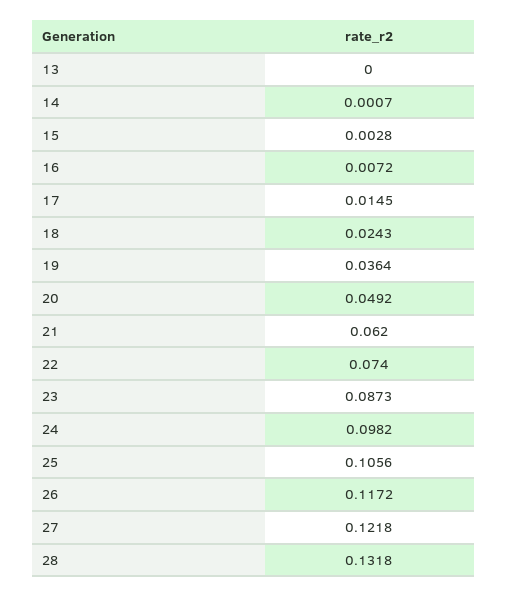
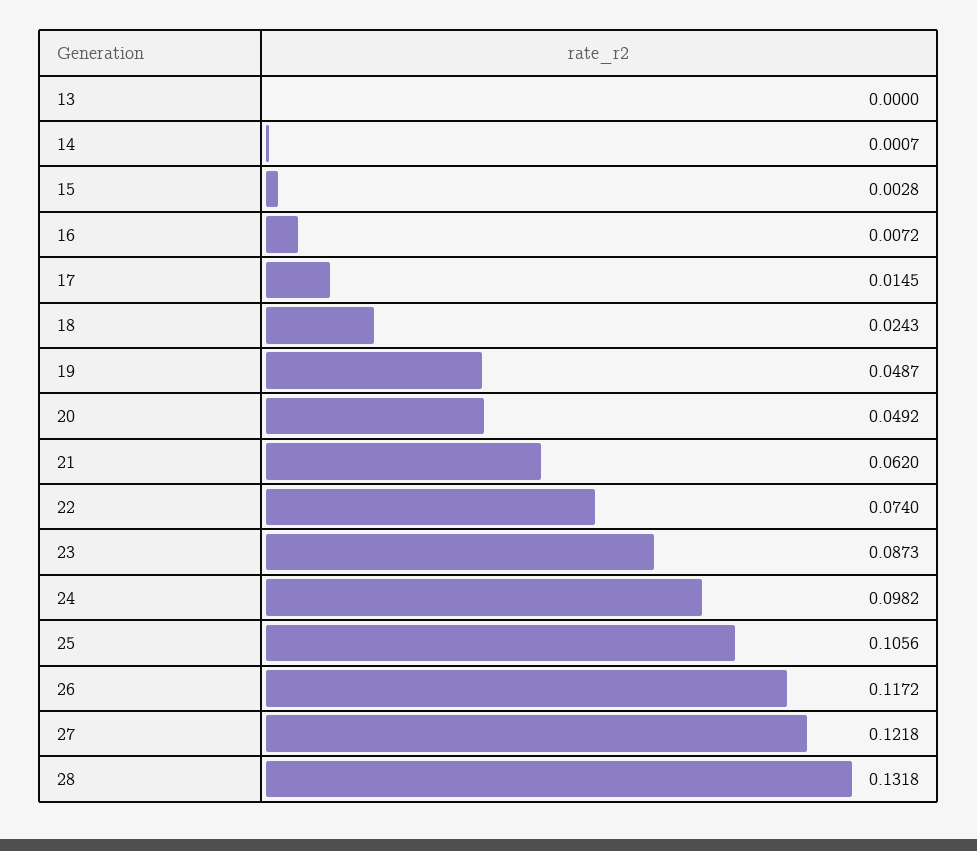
19: 0.0364 -> 0.0487

